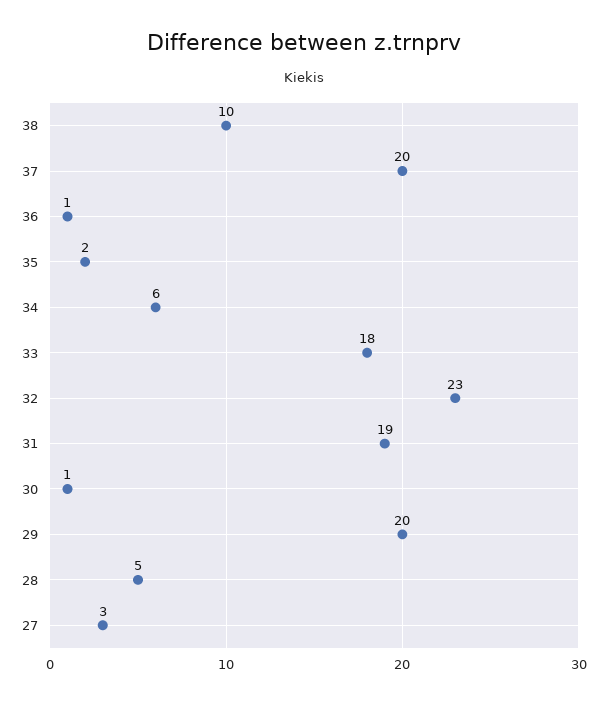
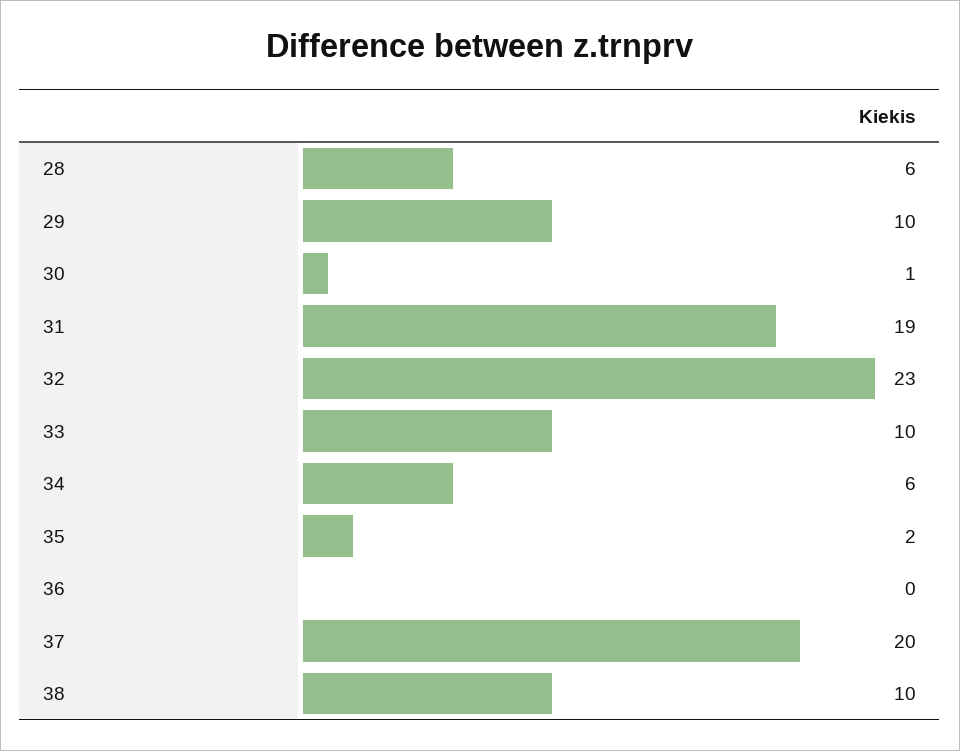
36: 1 -> 0
33: 18 -> 10
29: 20 -> 10
28: 5 -> 6
27: 3 -> none

